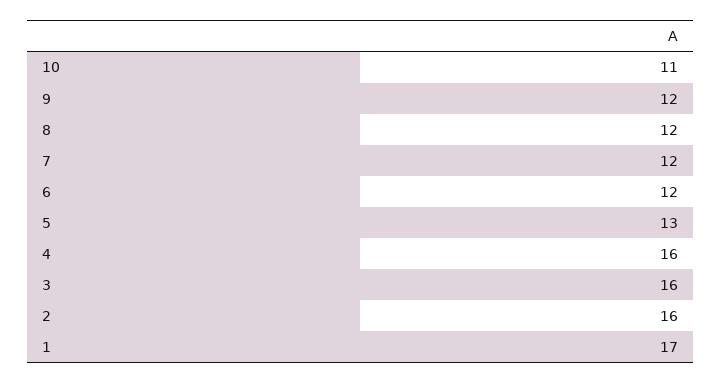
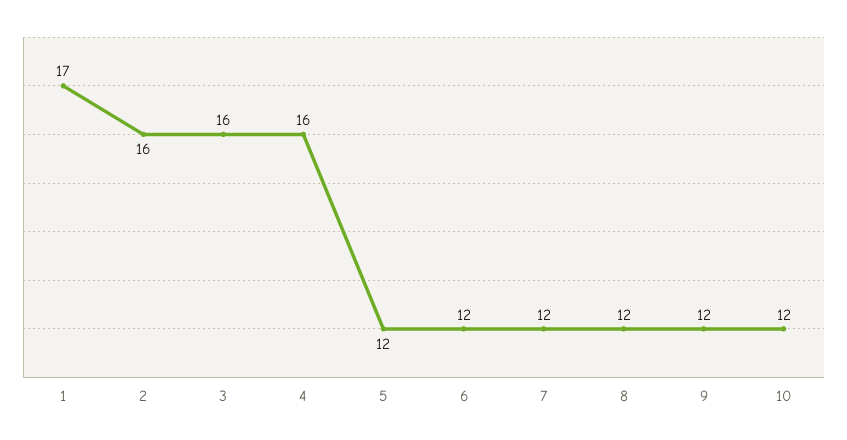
10: 11 -> 12
5: 13 -> 12

